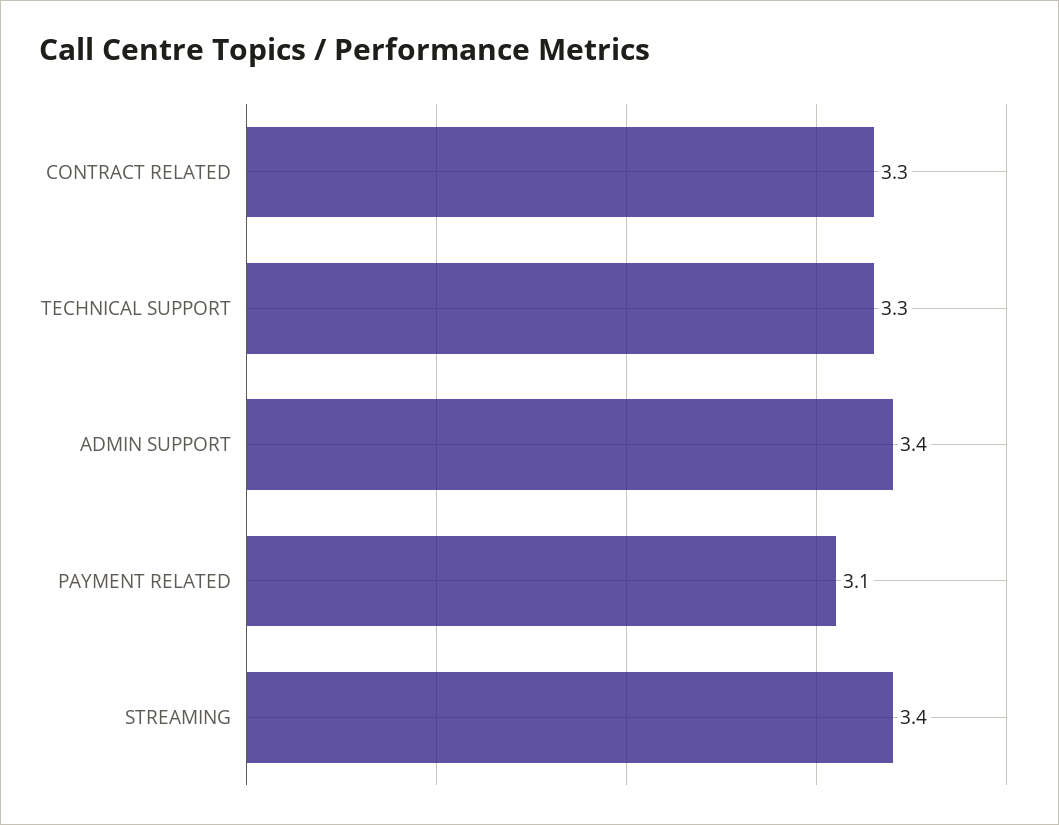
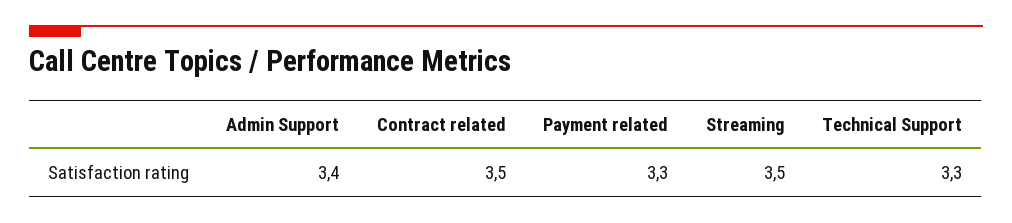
CONTRACT RELATED: 3.3 -> 3.5
PAYMENT RELATED: 3.1 -> 3.3
STREAMING: 3.4 -> 3.5

